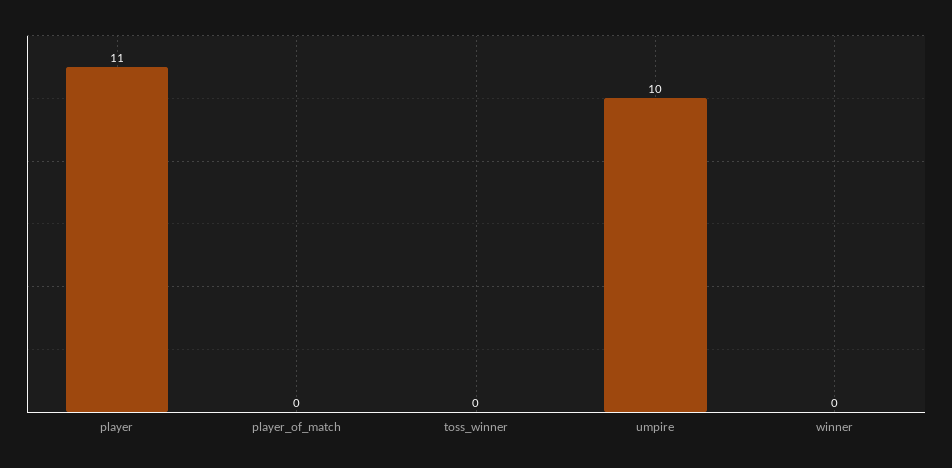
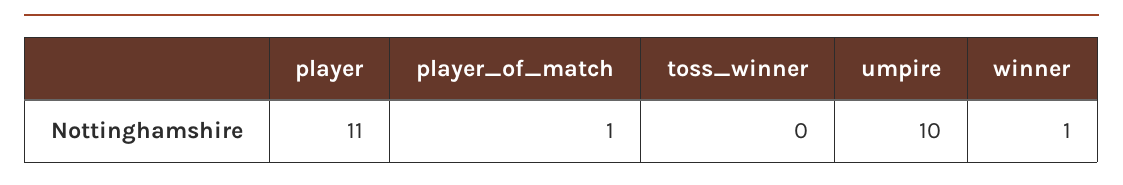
player_of_match: 0 -> 1
winner: 0 -> 1

